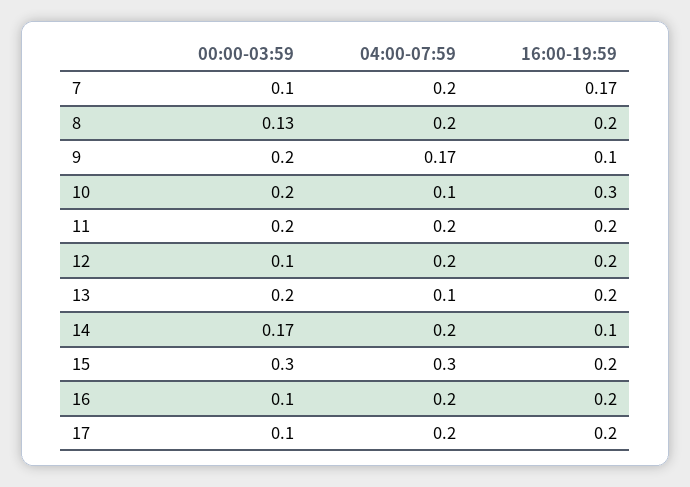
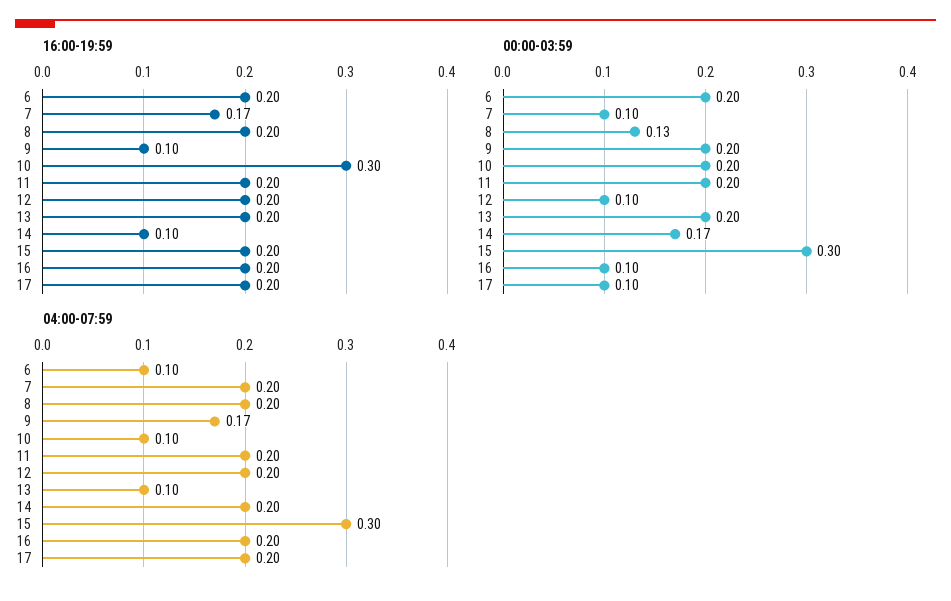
16:00-19:59, 6: none -> 0.2
00:00-03:59, 6: none -> 0.2
04:00-07:59, 6: none -> 0.1

